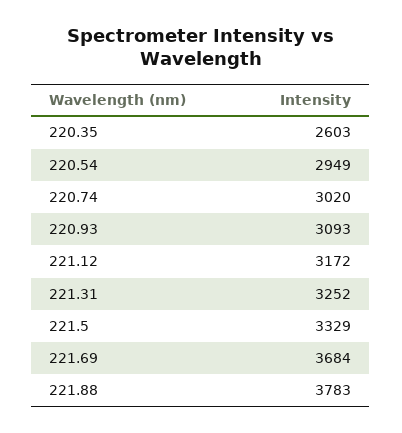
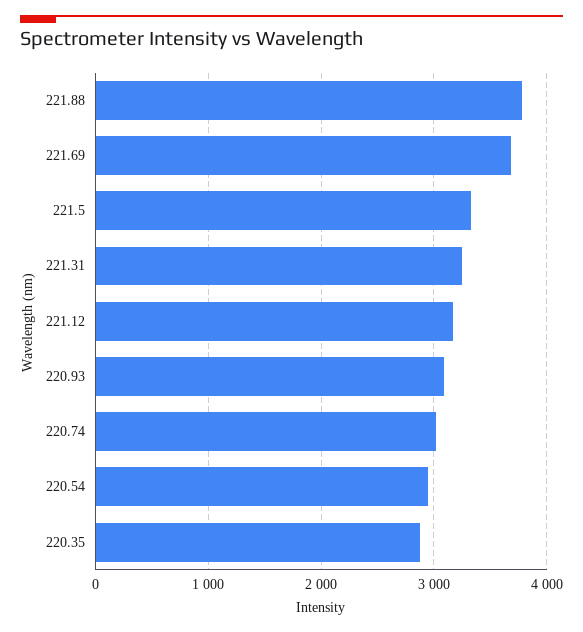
220.35: 2603 -> 2900

